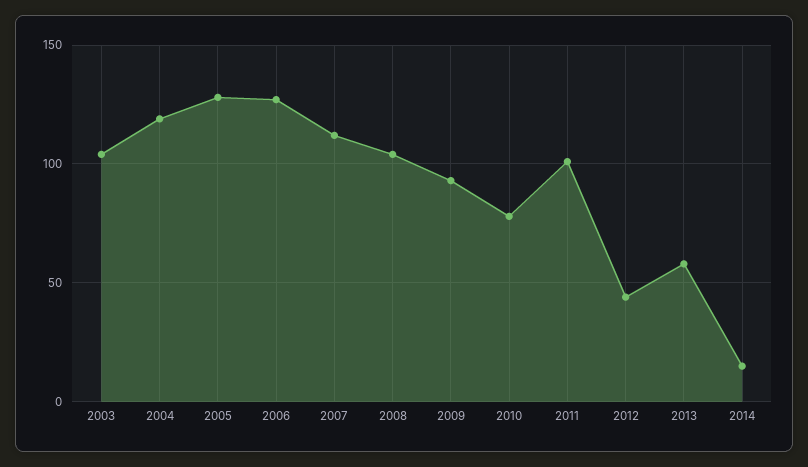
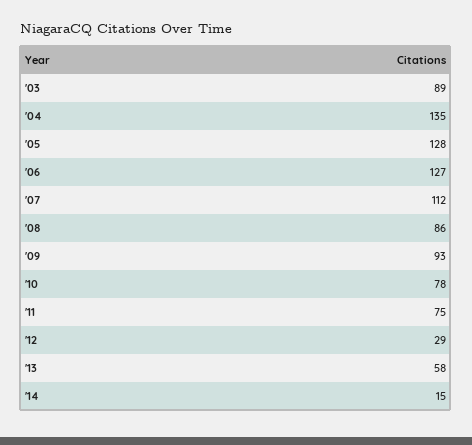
2003: 105 -> 89
2004: 120 -> 135
2008: 105 -> 86
2011: 100 -> 75
2012: 45 -> 29

